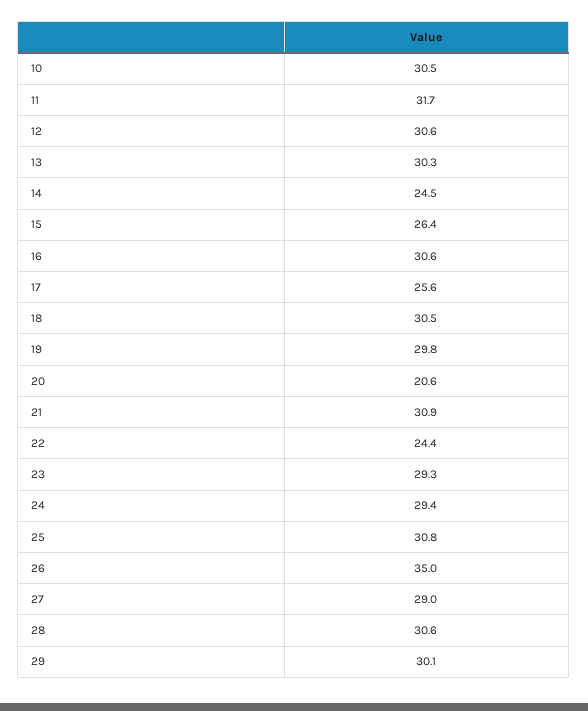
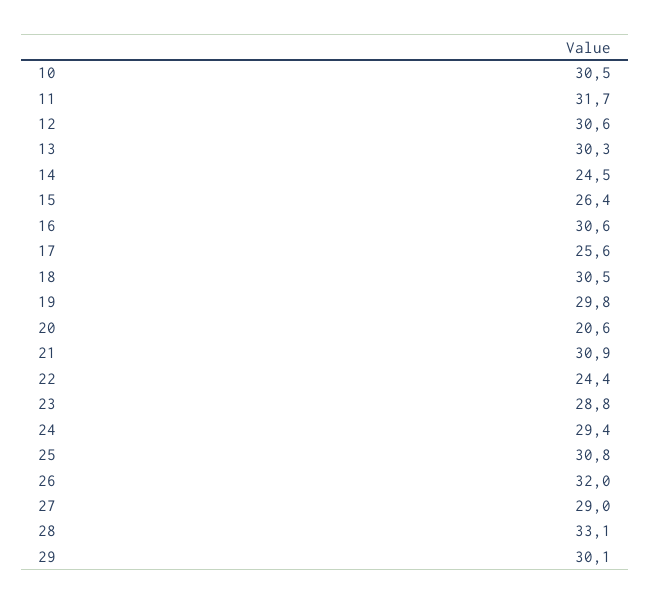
23: 29.3 -> 28.8
26: 35 -> 32
28: 30.6 -> 33.1

